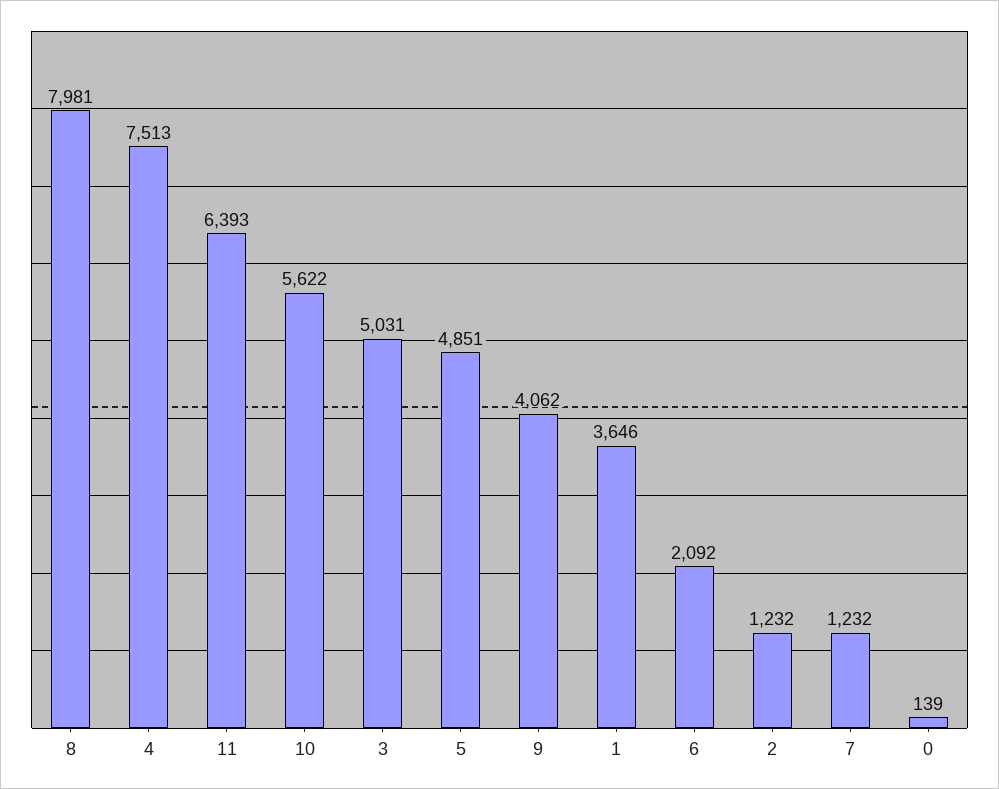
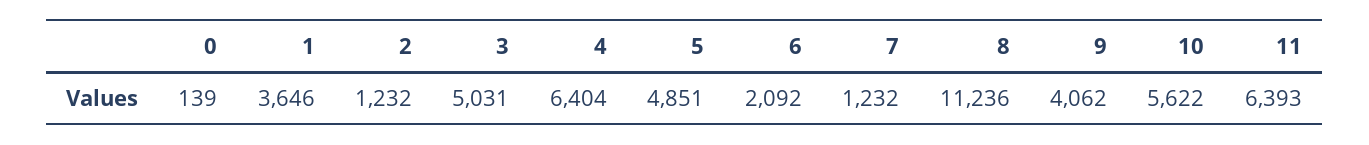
8: 7981 -> 11236
4: 7513 -> 6404

